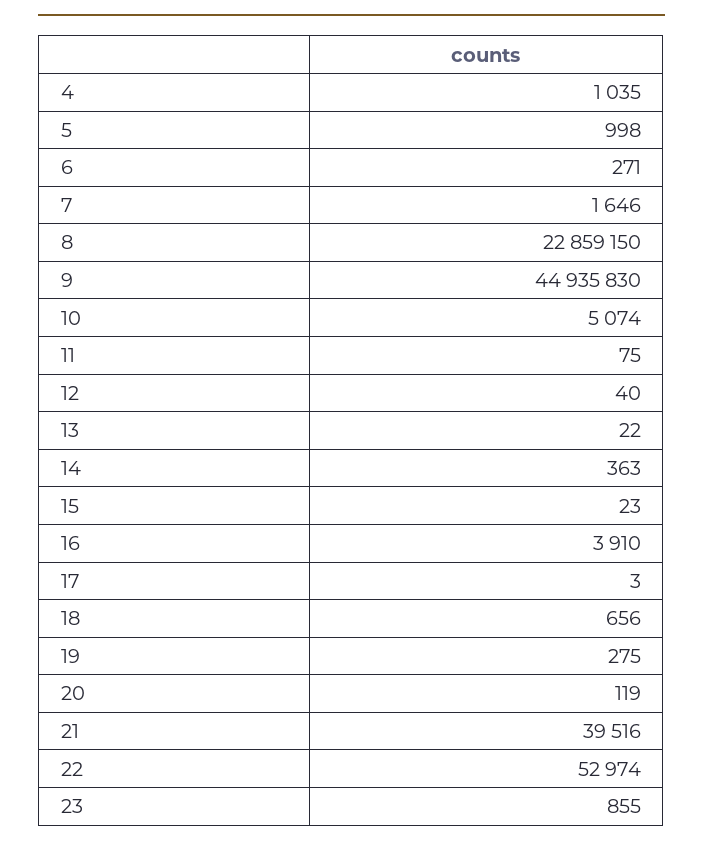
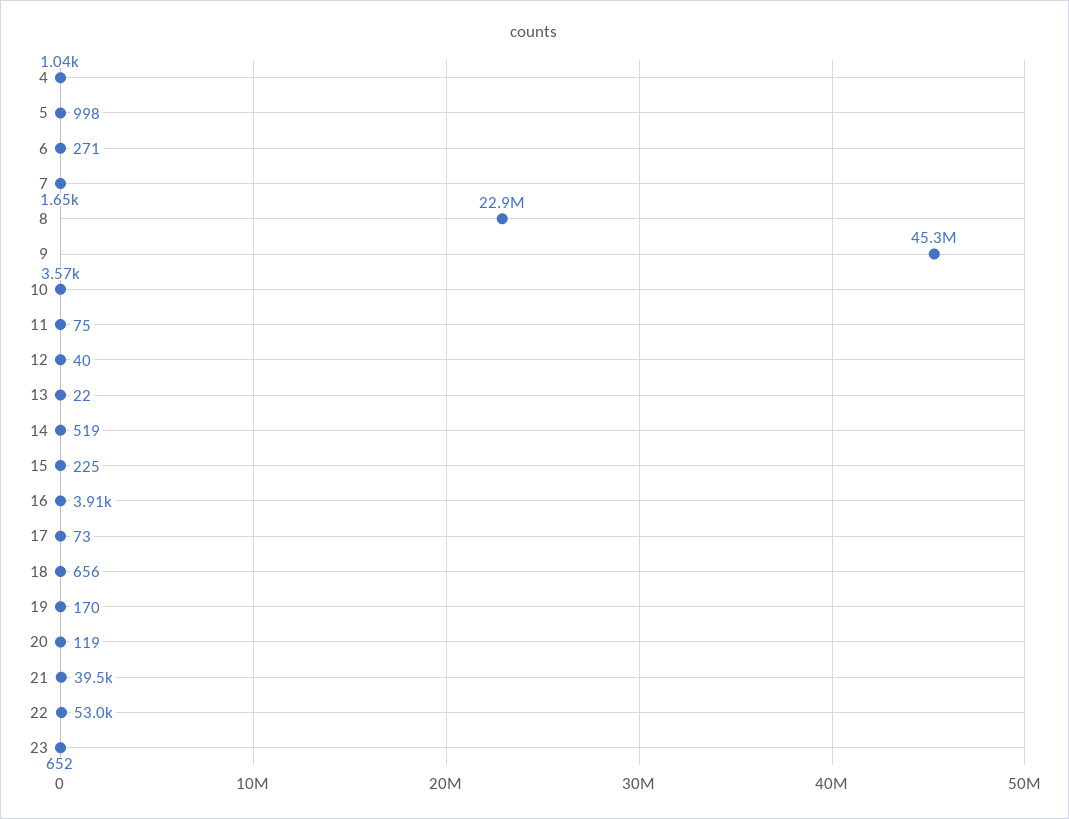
9: 44935830 -> 45300000
10: 5074 -> 3570
14: 363 -> 519
15: 23 -> 225
17: 3 -> 73
19: 275 -> 170
23: 855 -> 652

